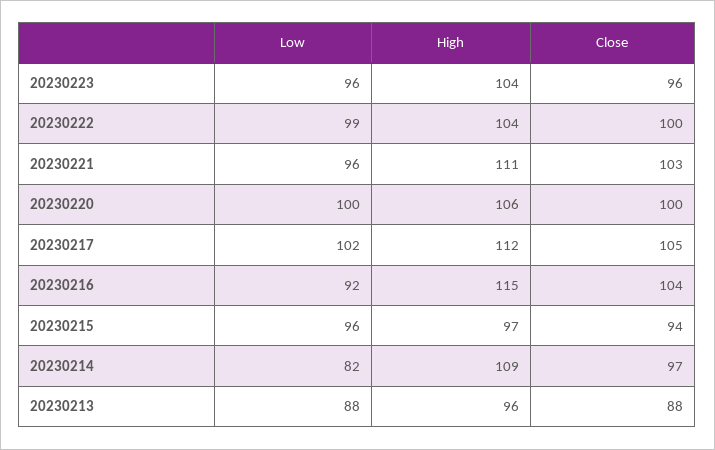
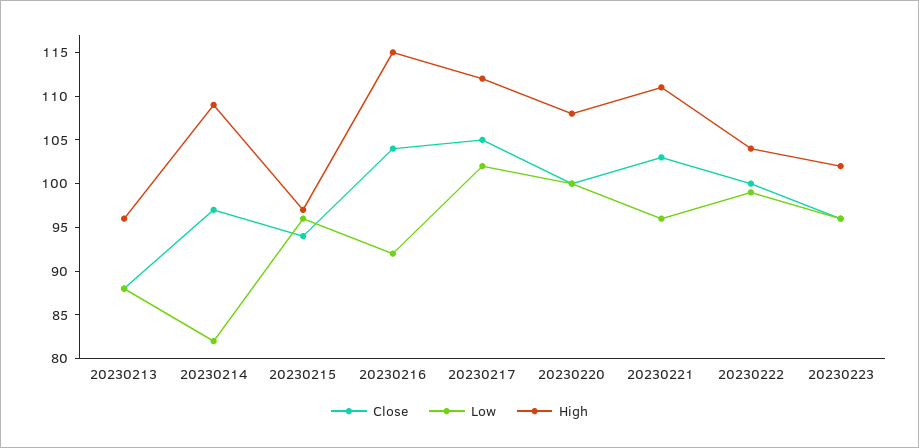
High, 20230223: 104 -> 102
High, 20230220: 106 -> 108

